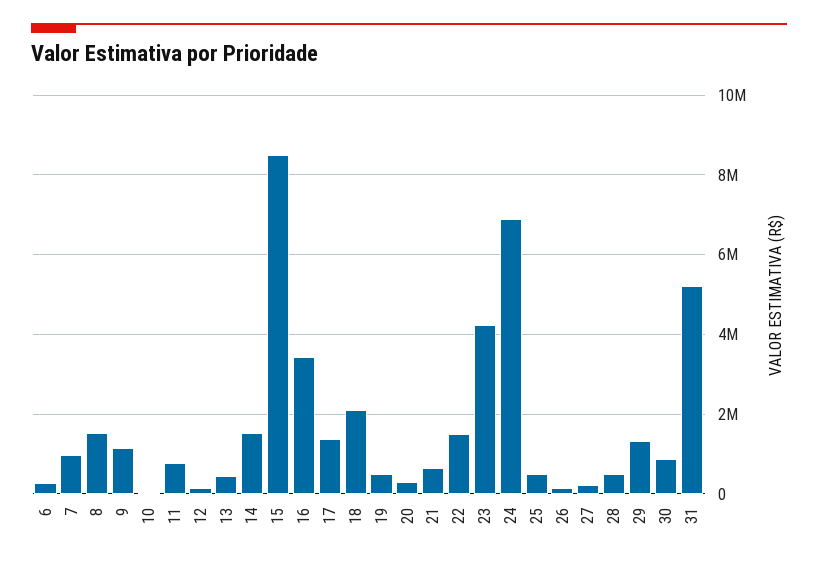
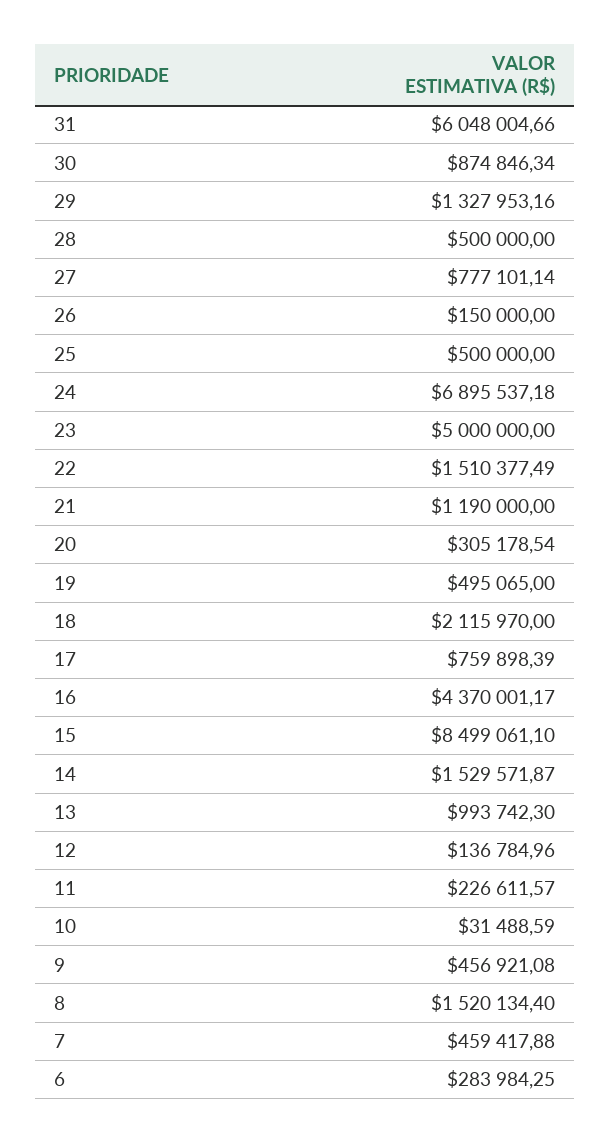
7: 1000000 -> 459417.88
9: 1200000 -> 456921.08
11: 800000 -> 226611.57
13: 400000 -> 993742.3
16: 3400000 -> 4370001.17
17: 1400000 -> 759898.39
21: 600000 -> 1190000
23: 4200000 -> 5000000
27: 200000 -> 777101.14
31: 5200000 -> 6048004.66

